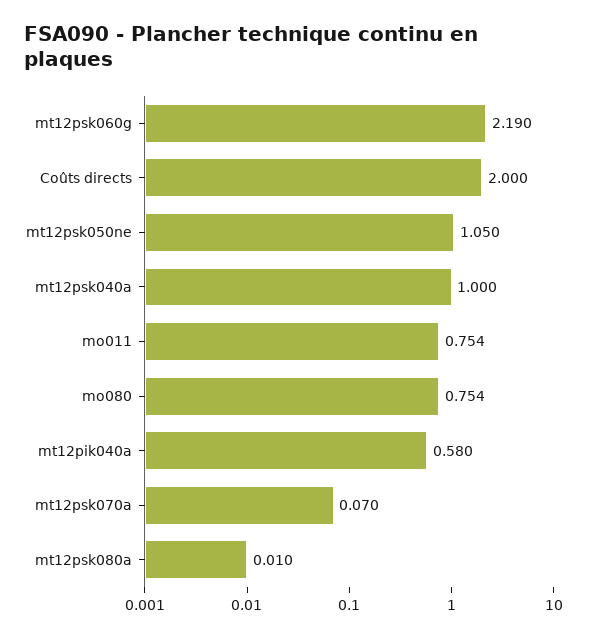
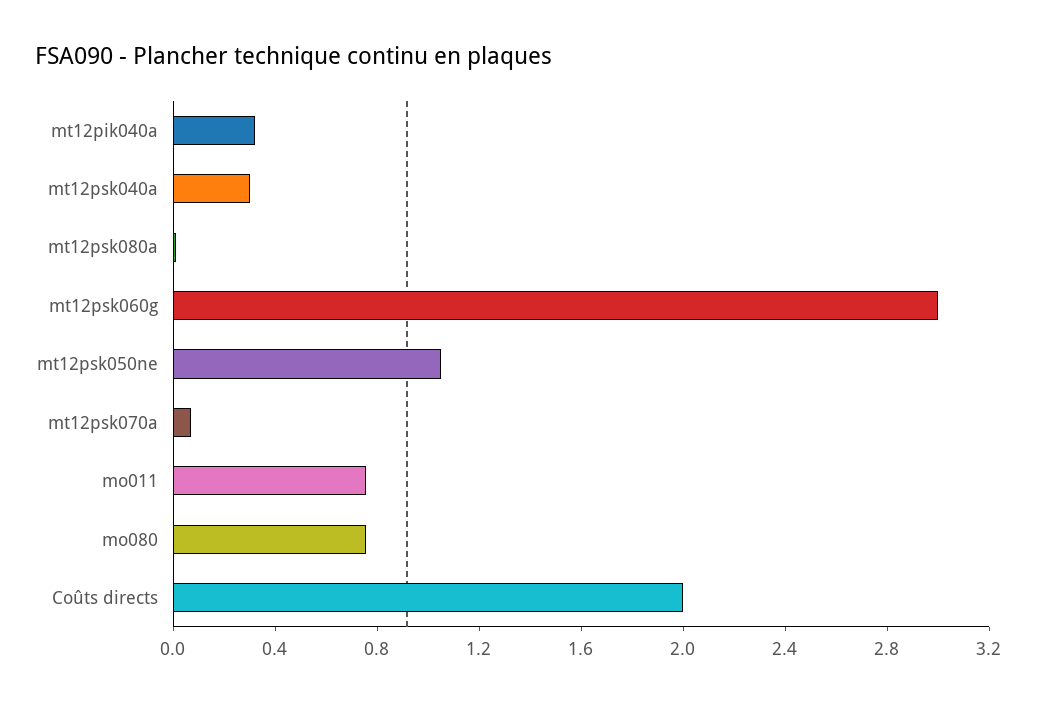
mt12psk060g: 2.19 -> 3
mt12psk040a: 1 -> 0.3
mt12pik040a: 0.58 -> 0.3

